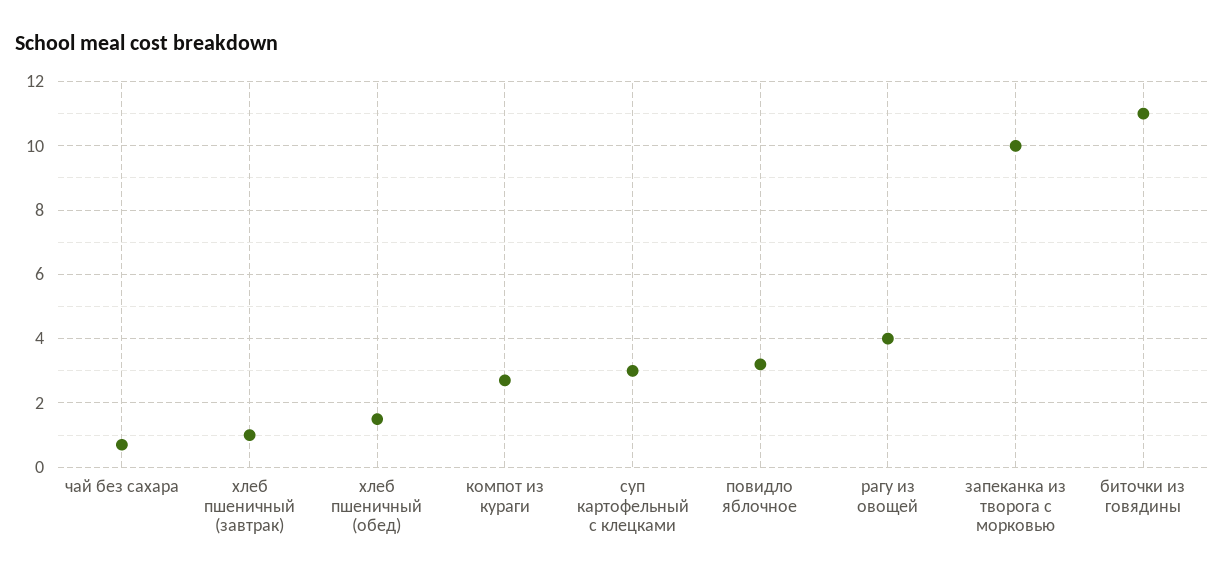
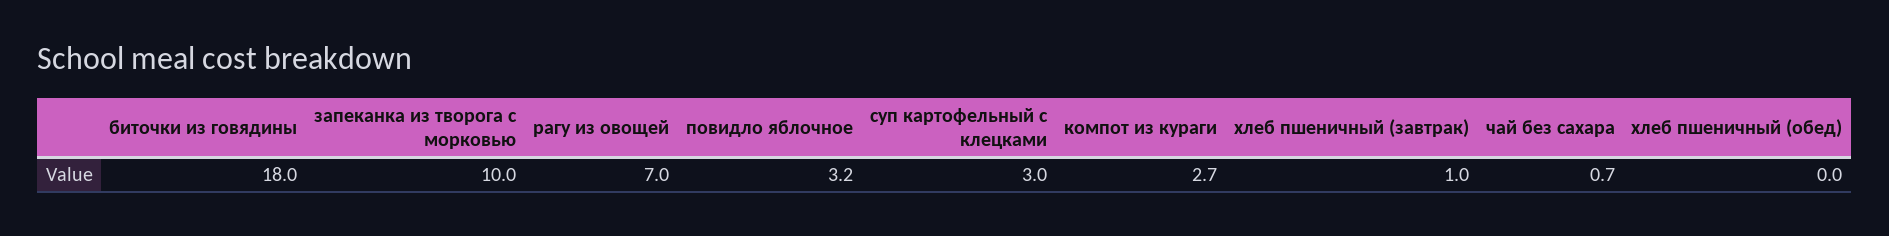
хлеб пшеничный (обед): 1.5 -> 0
рагу из овощей: 4 -> 7
биточки из говядины: 11 -> 18

